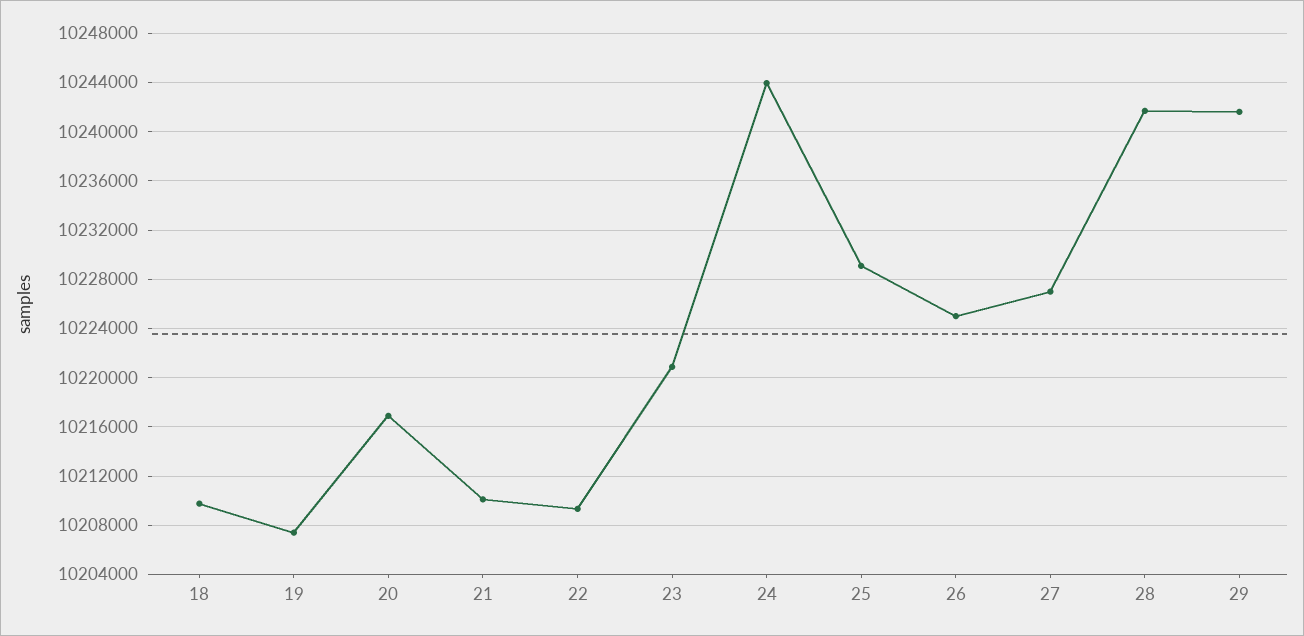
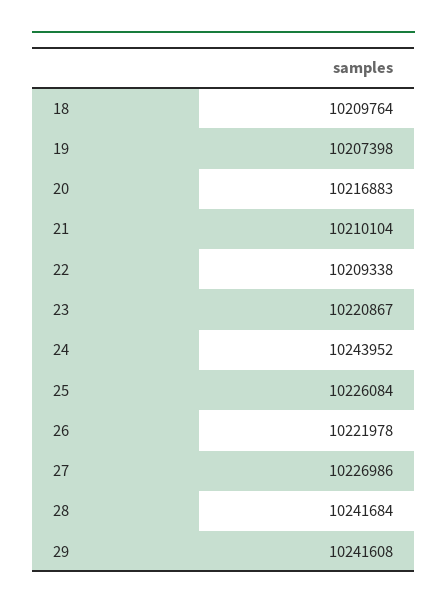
25: 10229000 -> 10226084
26: 10225000 -> 10221978

